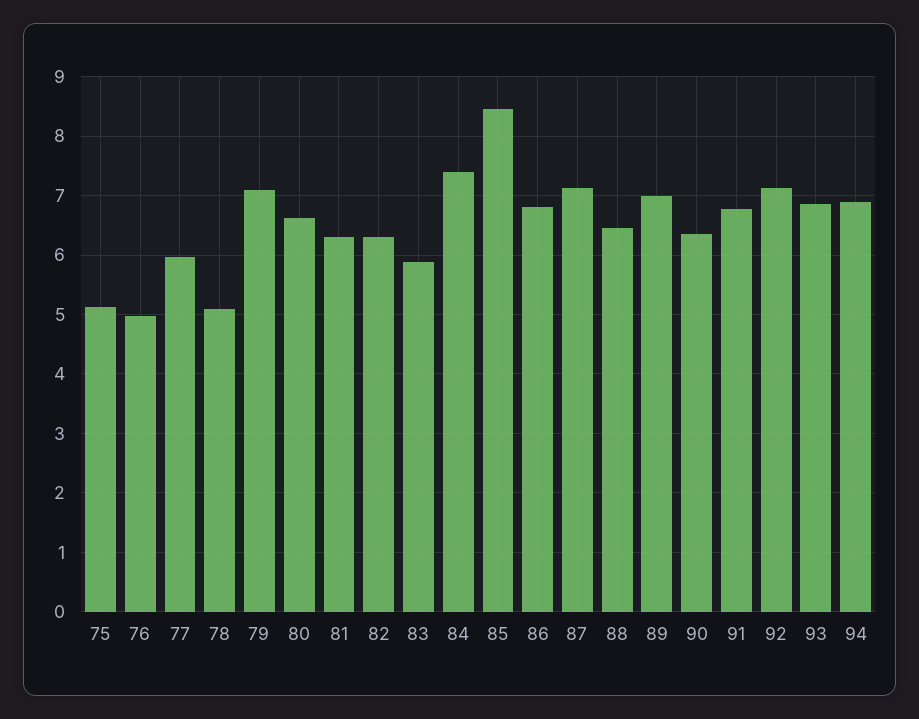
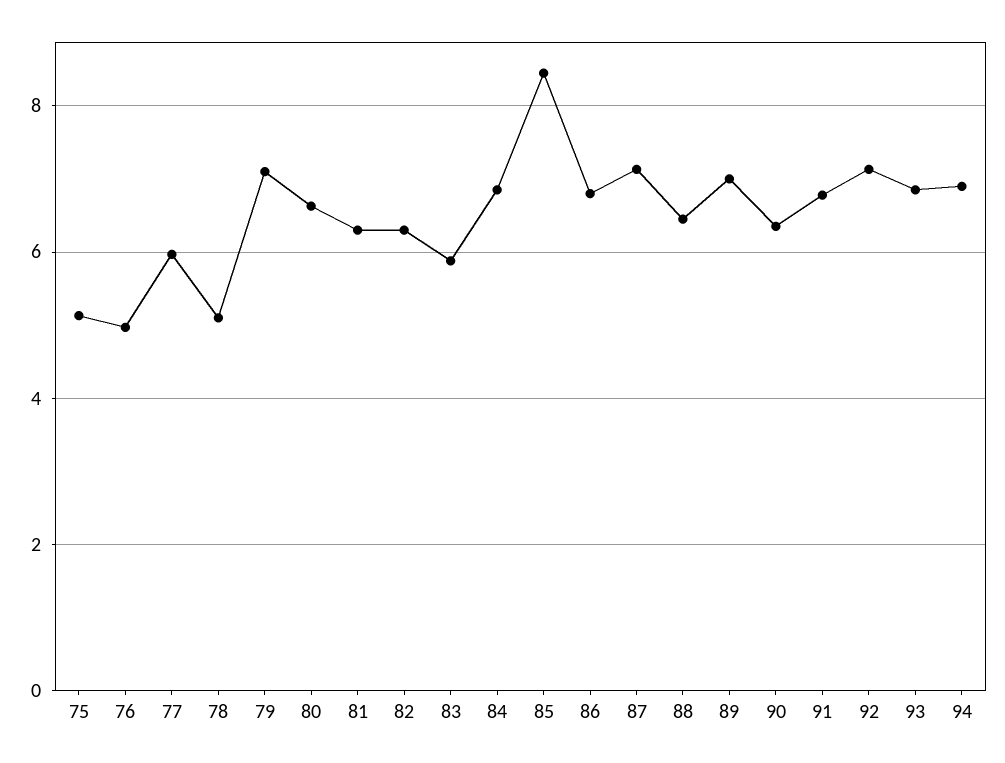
84: 7.4 -> 6.8

